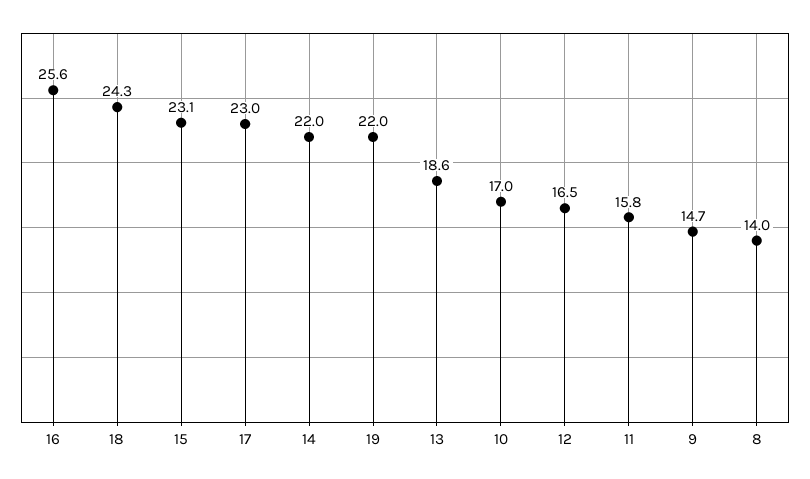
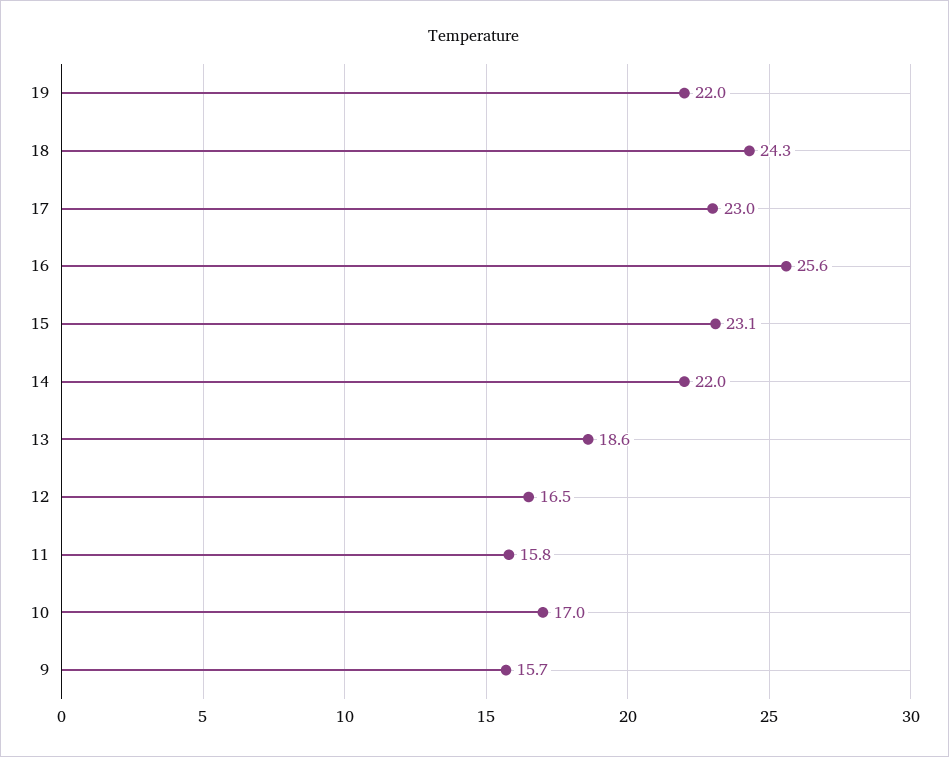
9: 14.7 -> 15.7
8: 14 -> none

